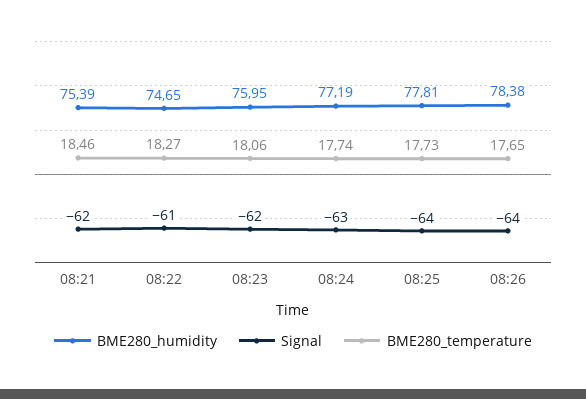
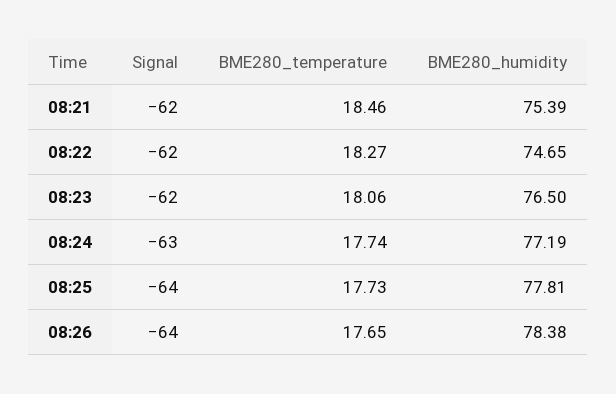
Signal, 08:22: -61 -> -62
BME280_humidity, 08:23: 75.95 -> 76.5

